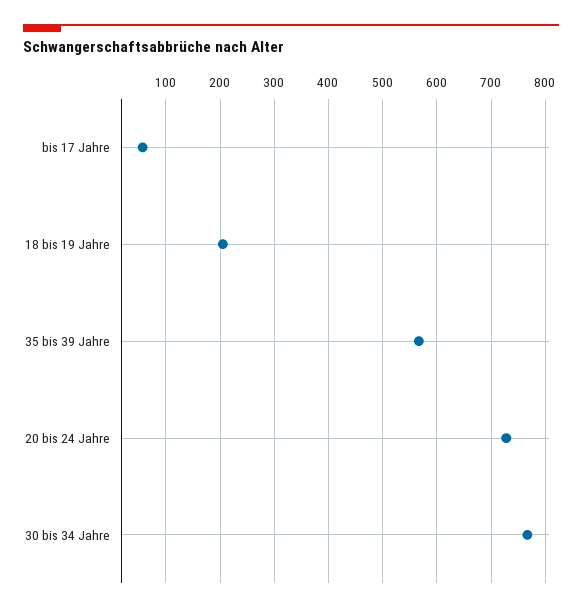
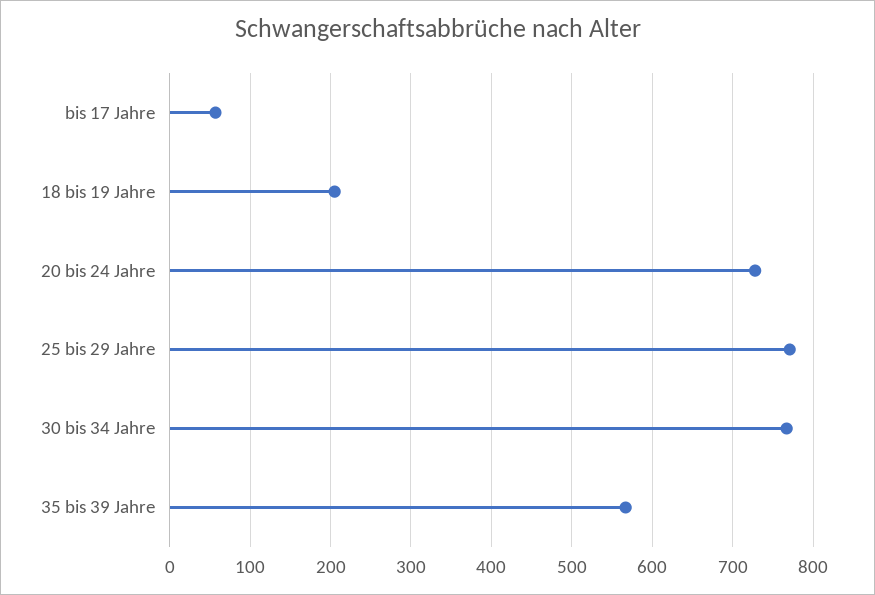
25 bis 29 Jahre: none -> 770

